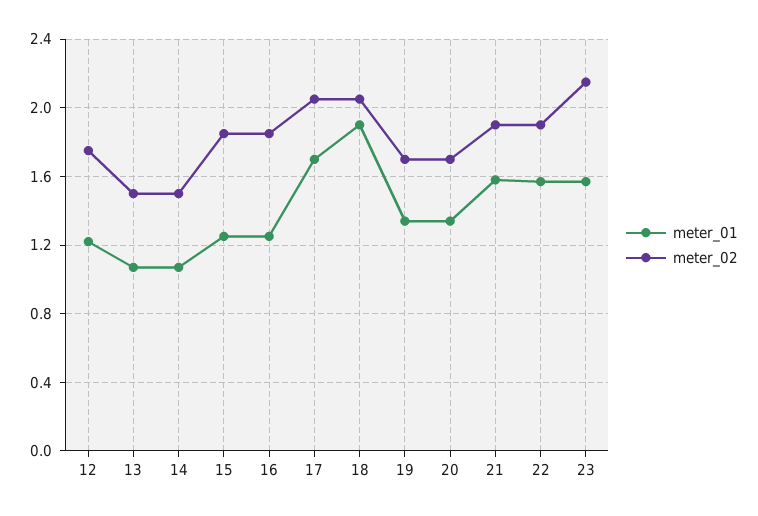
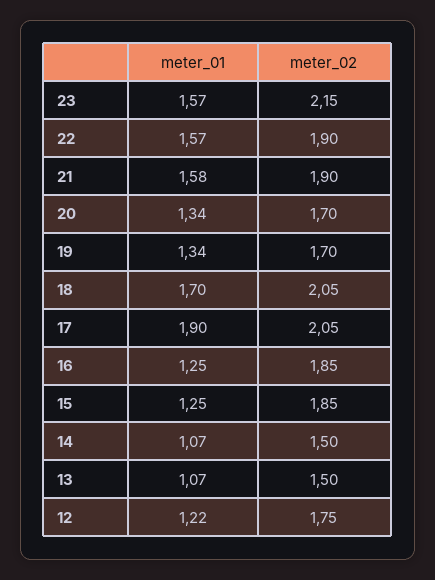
meter_01, 17: 1.7 -> 1.9
meter_01, 18: 1.9 -> 1.7

